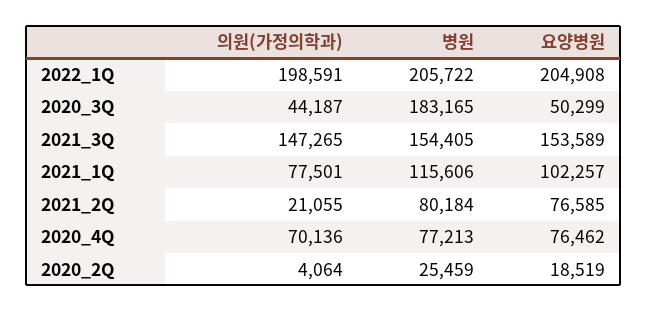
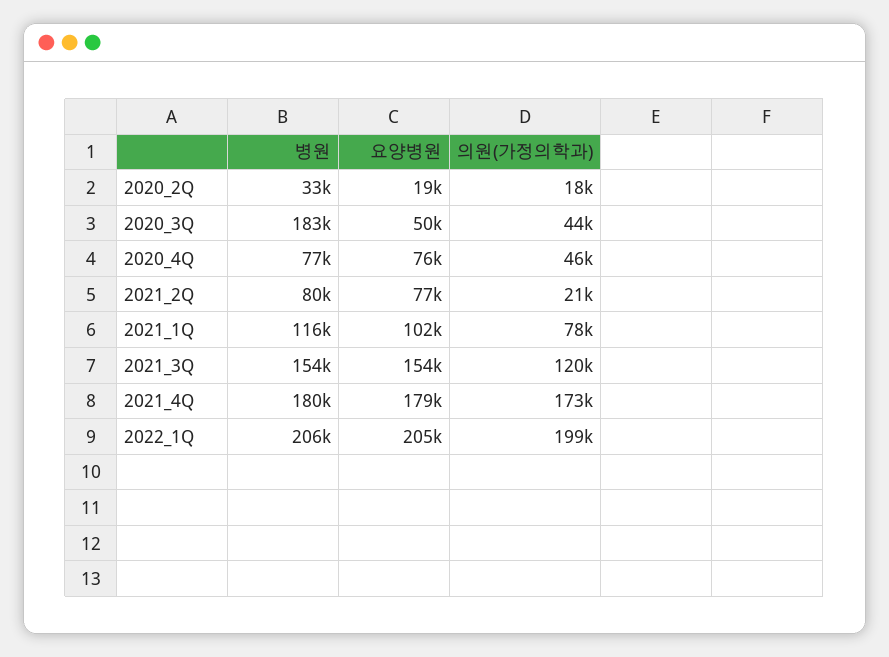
의원(가정의학과), 2021_3Q: 147265 -> 120000
의원(가정의학과), 2020_4Q: 70136 -> 46000
의원(가정의학과), 2020_2Q: 4064 -> 18000
병원, 2020_2Q: 25459 -> 33000
병원, 2021_4Q: none -> 180000
요양병원, 2021_4Q: none -> 179000
의원(가정의학과), 2021_4Q: none -> 173000

